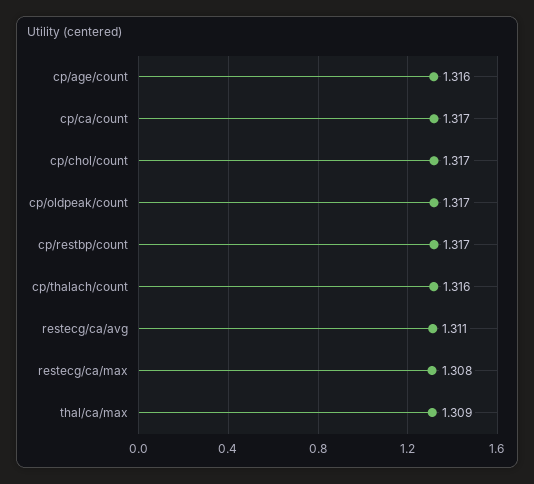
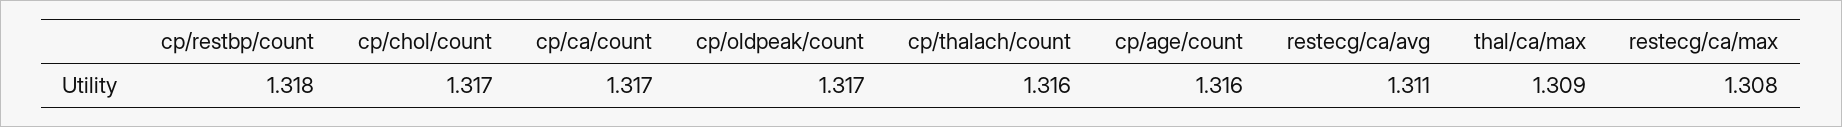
cp/restbp/count: 1.317 -> 1.318

